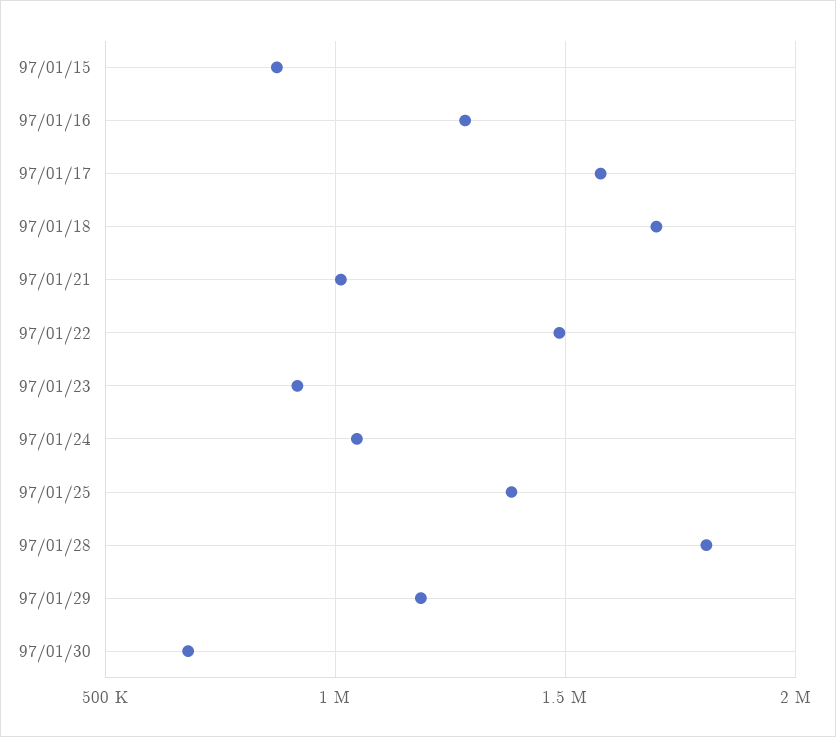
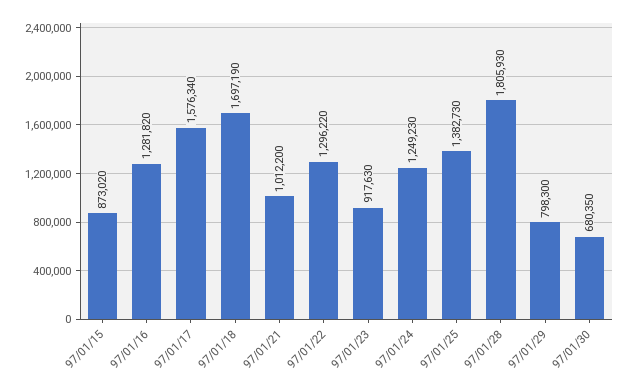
97/01/22: 1500000 -> 1296220
97/01/24: 1050000 -> 1249230
97/01/29: 1200000 -> 798300

